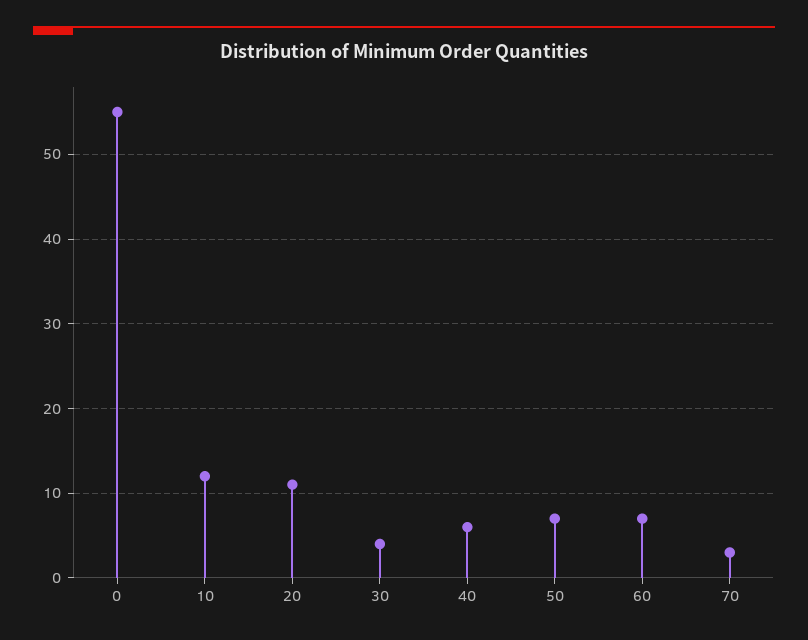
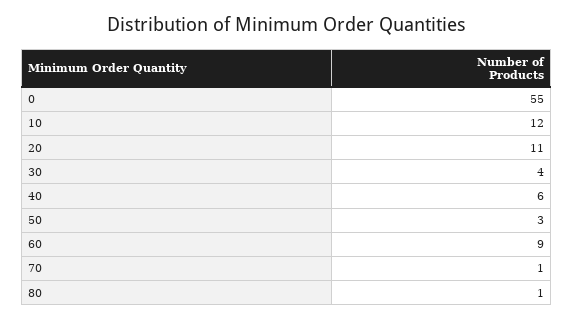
50: 7 -> 3
60: 7 -> 9
70: 3 -> 1
80: none -> 1

